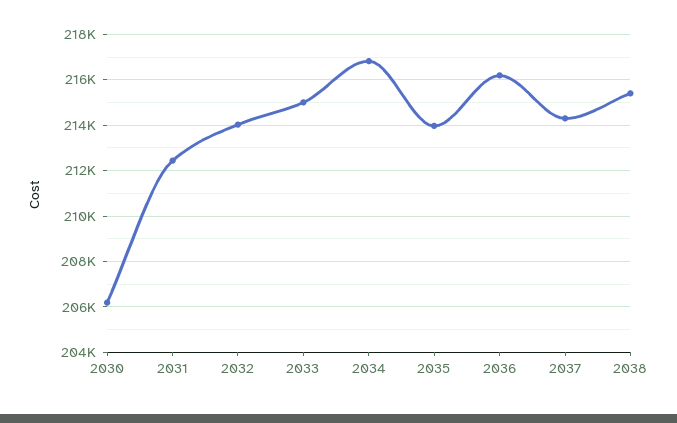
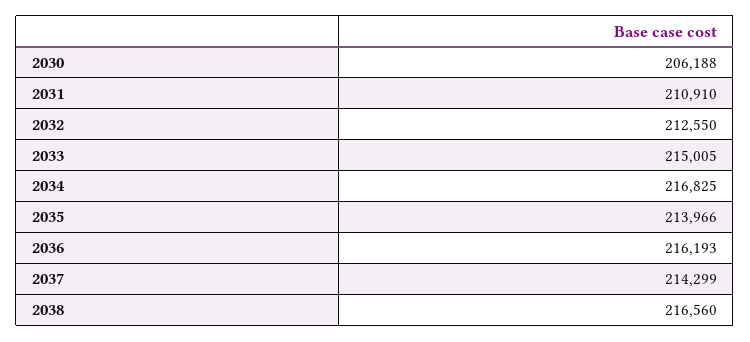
2031: 212500 -> 210910
2032: 214000 -> 212550
2038: 215500 -> 216560

